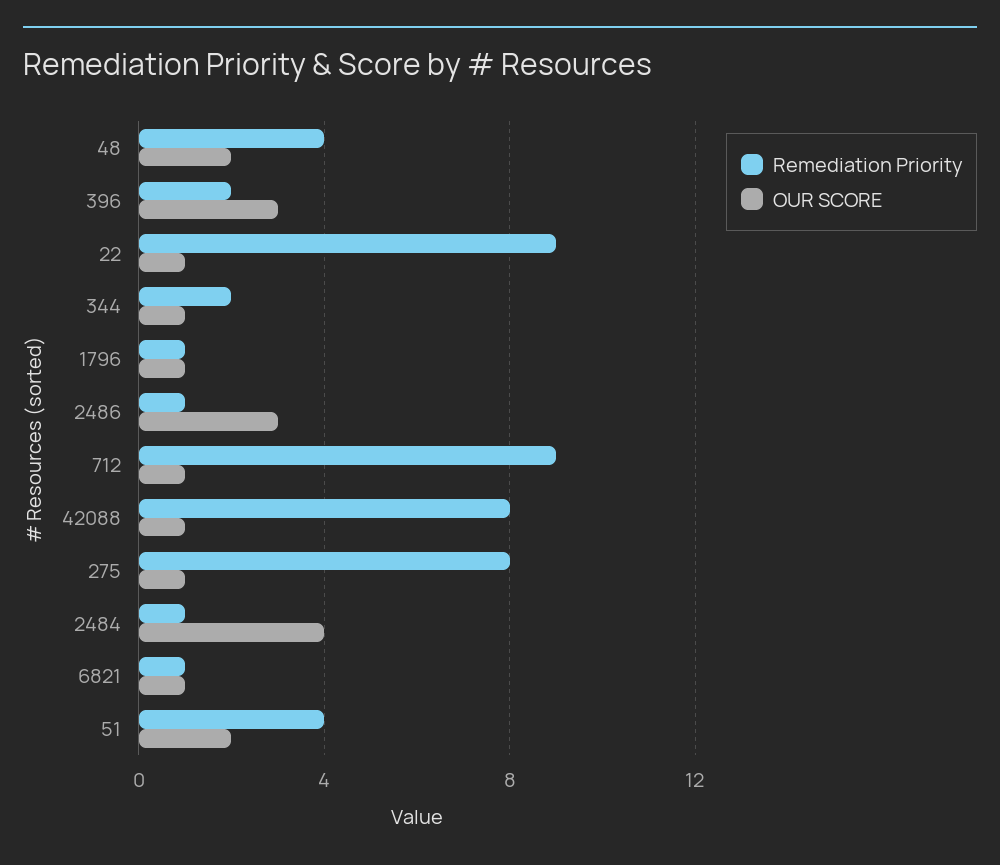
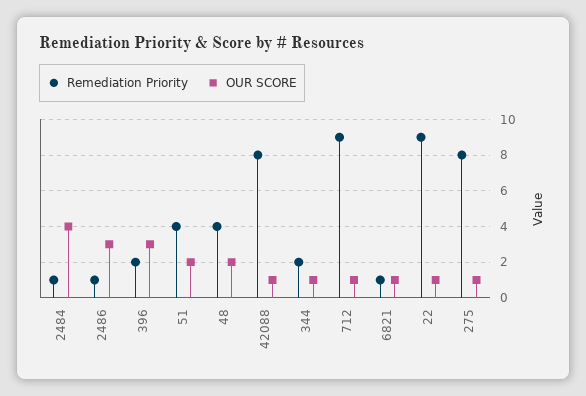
Remediation Priority, 1796: 1 -> none
OUR SCORE, 1796: 1 -> none

